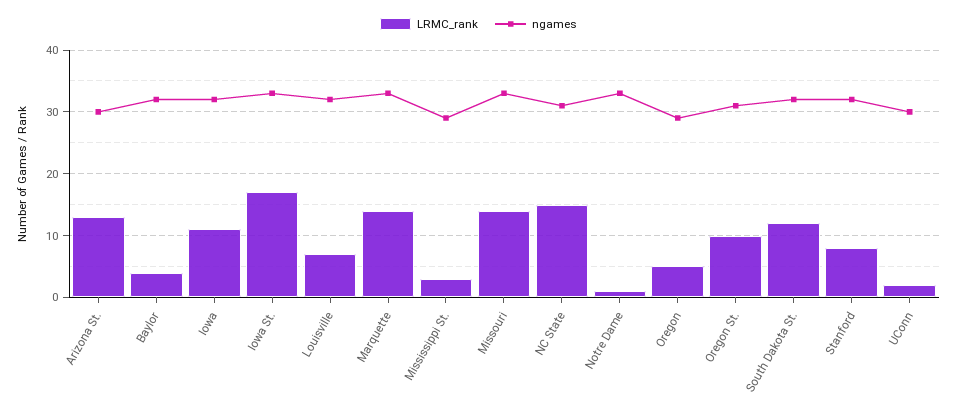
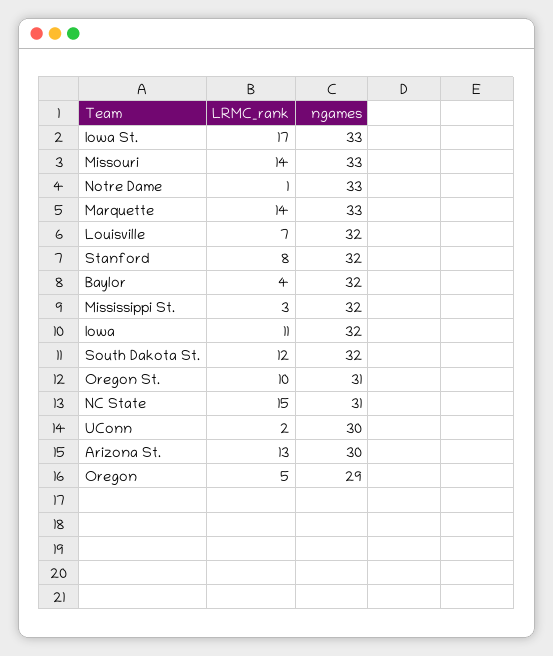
ngames, Mississippi St.: 29 -> 32

